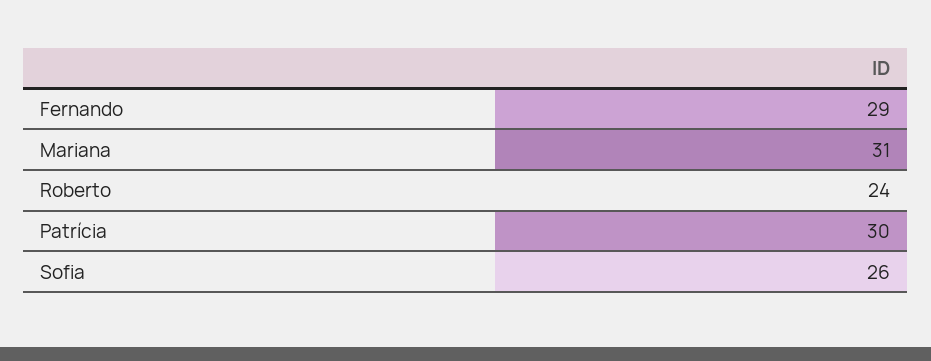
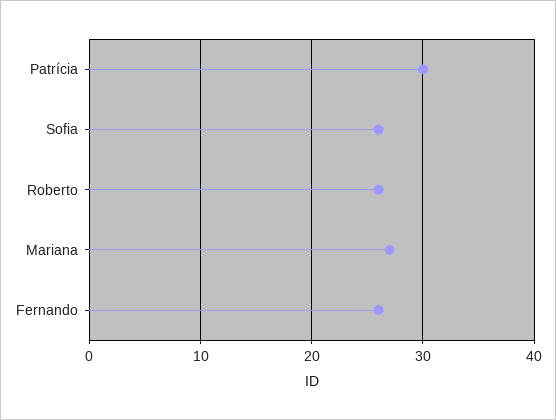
Fernando: 29 -> 26
Mariana: 31 -> 27
Roberto: 24 -> 26

